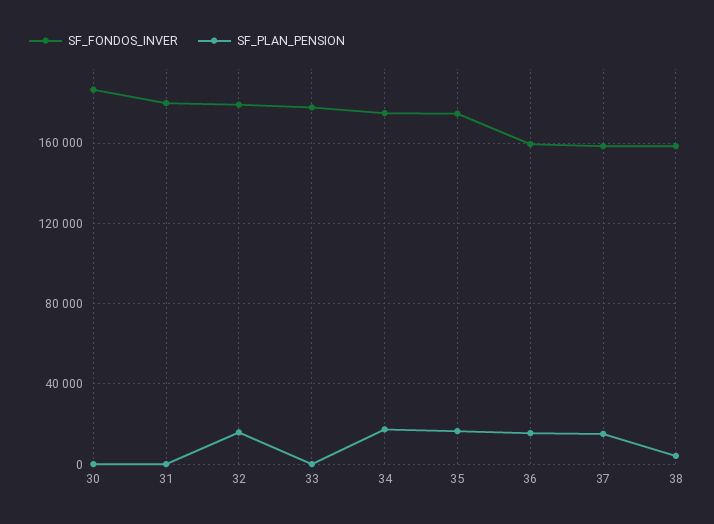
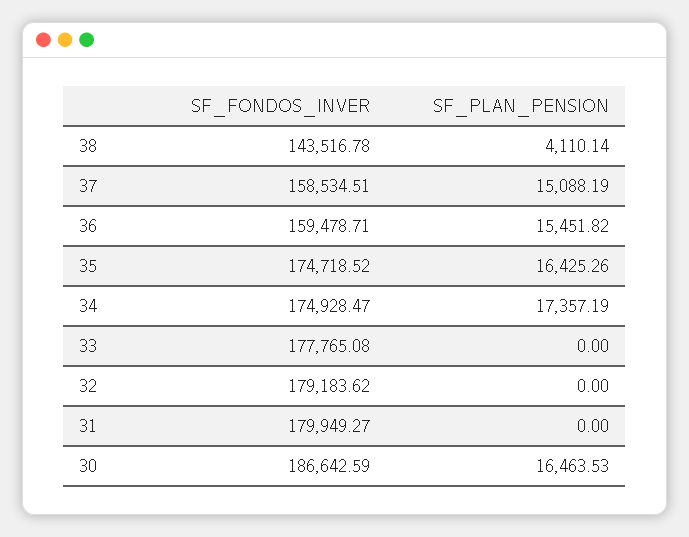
SF_PLAN_PENSION, 30: 0 -> 16463.53
SF_PLAN_PENSION, 32: 15000 -> 0
SF_FONDOS_INVER, 38: 160000 -> 143516.78

